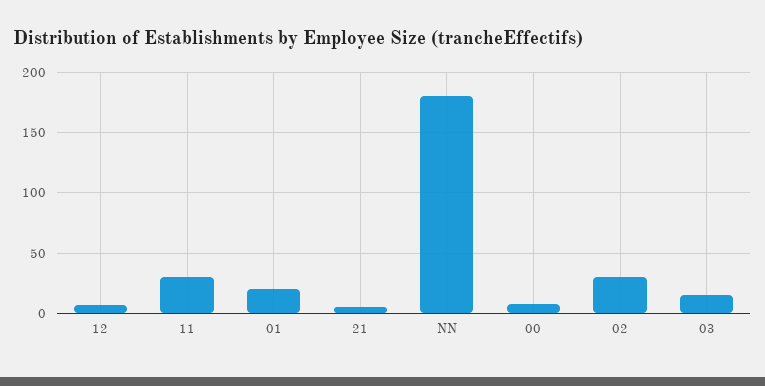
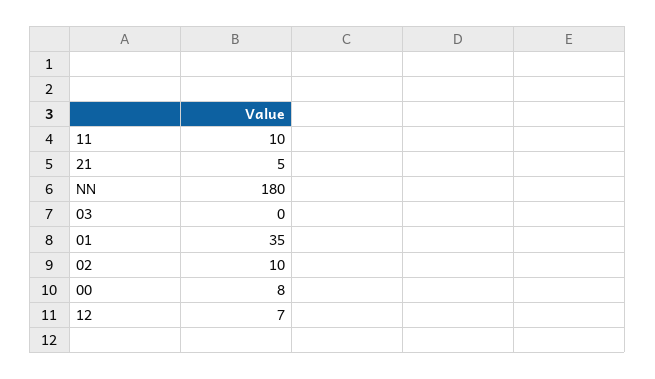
11: 30 -> 10
01: 20 -> 35
02: 30 -> 10
03: 15 -> 0

